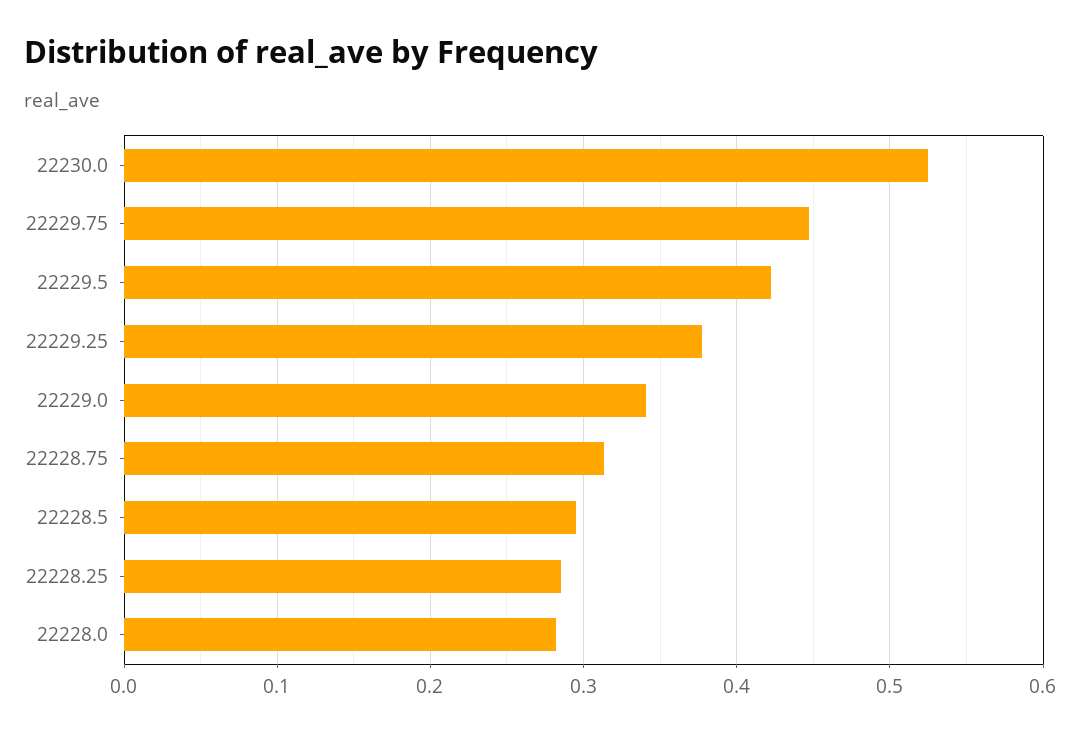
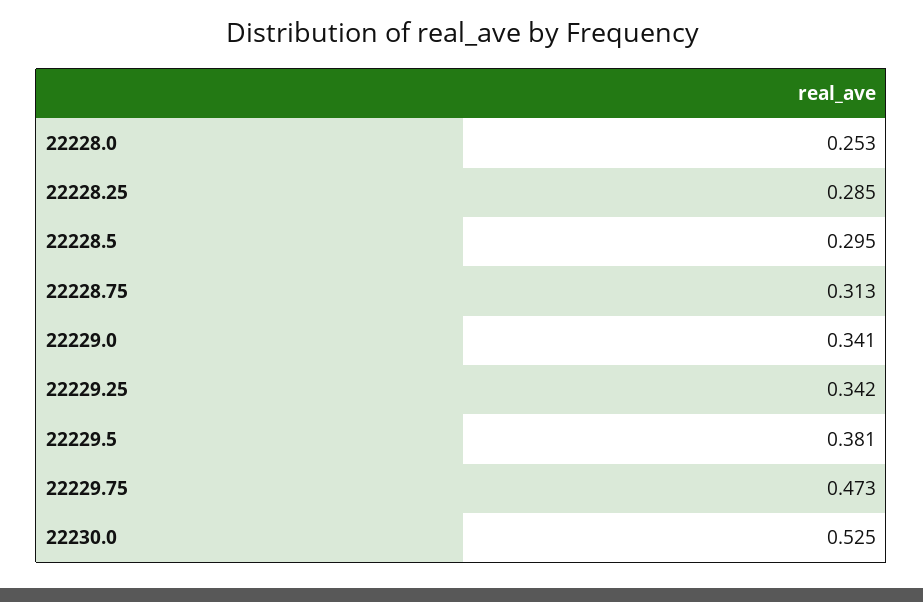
22229.75: 0.45 -> 0.473
22229.5: 0.42 -> 0.381
22229.25: 0.38 -> 0.342
22228.0: 0.28 -> 0.253

